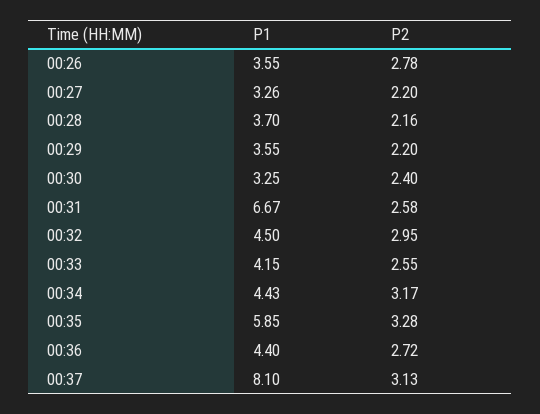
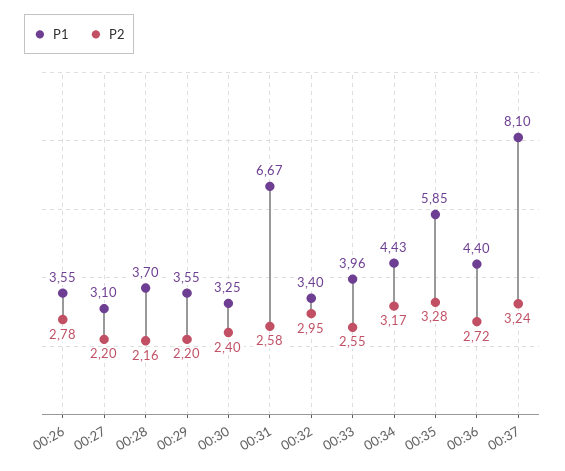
P1, 00:27: 3.26 -> 3.1
P1, 00:32: 4.5 -> 3.4
P1, 00:33: 4.15 -> 3.96
P2, 00:37: 3.13 -> 3.24

